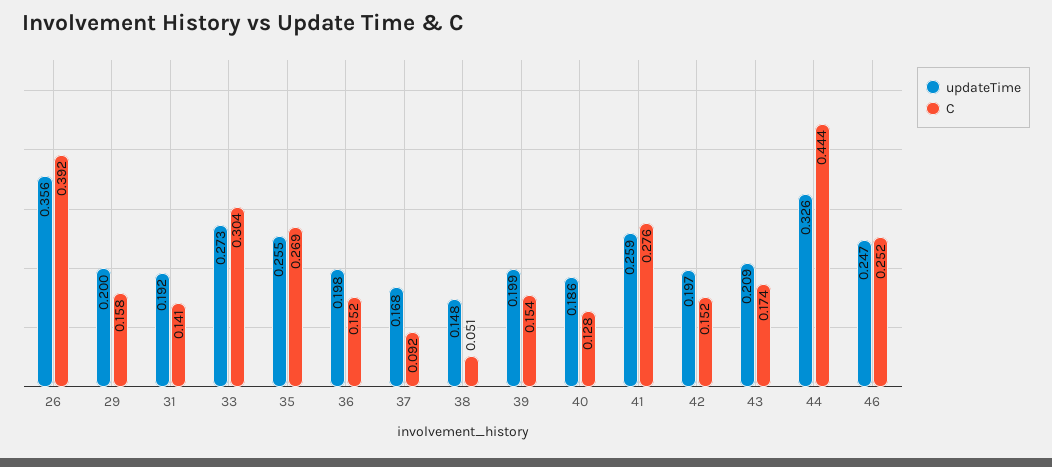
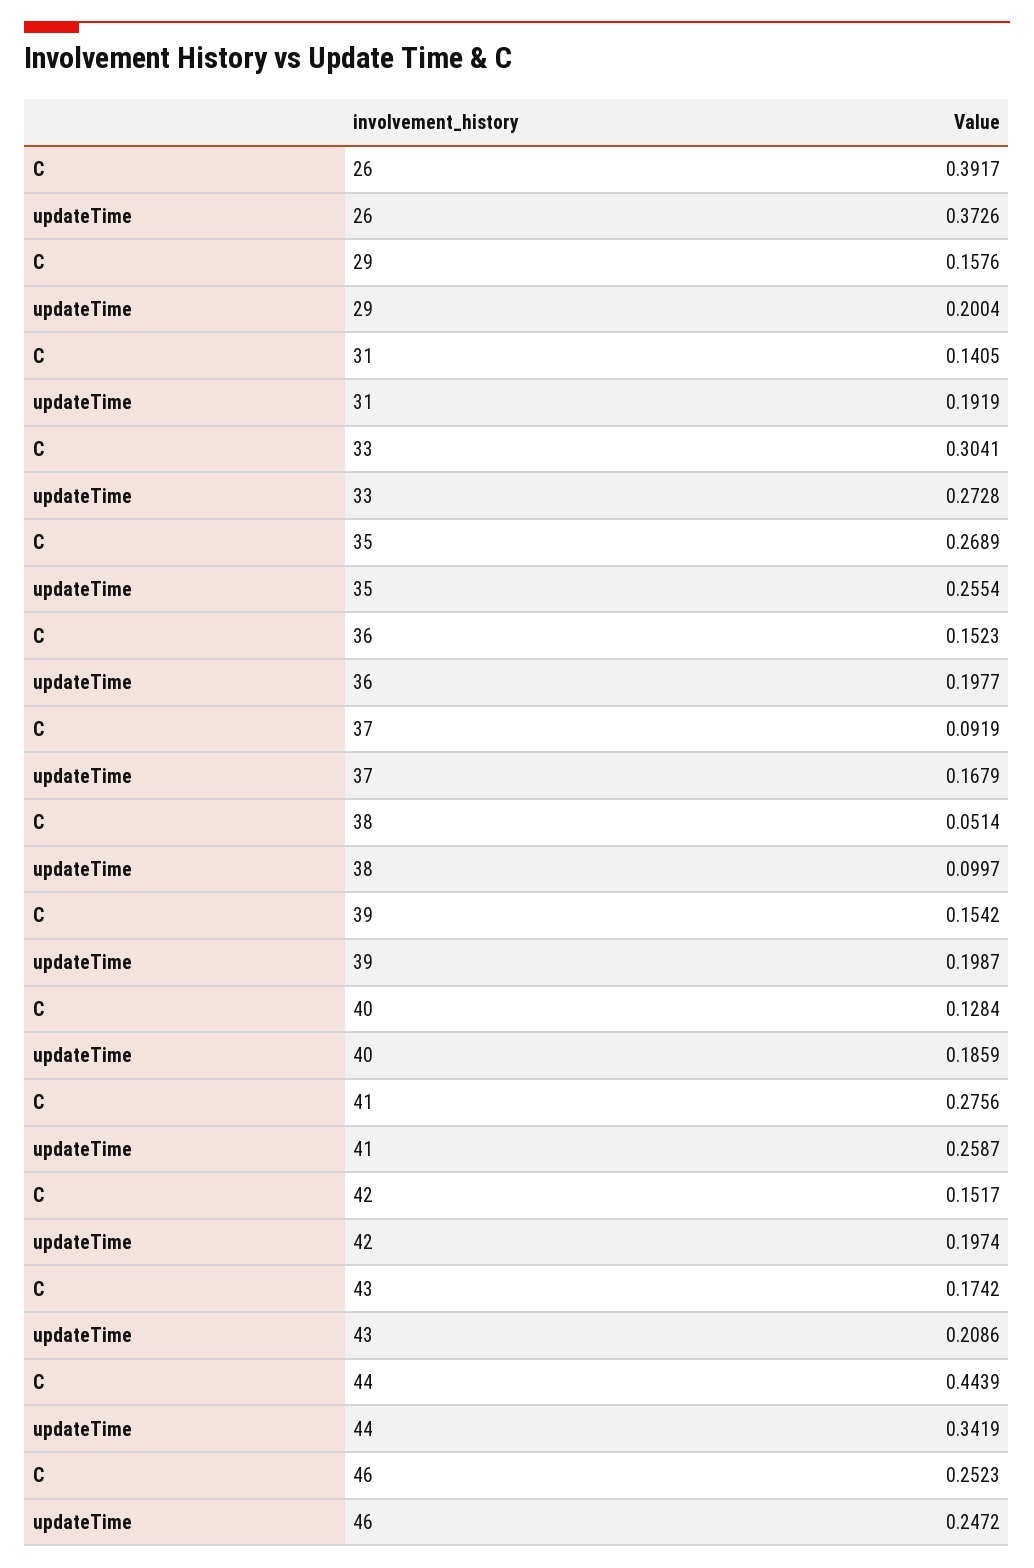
updateTime, 26: 0.356 -> 0.3726
updateTime, 38: 0.148 -> 0.0997
updateTime, 44: 0.326 -> 0.3419

